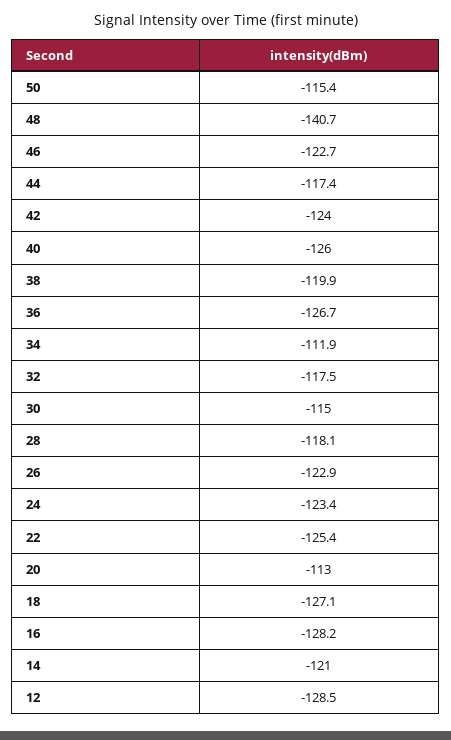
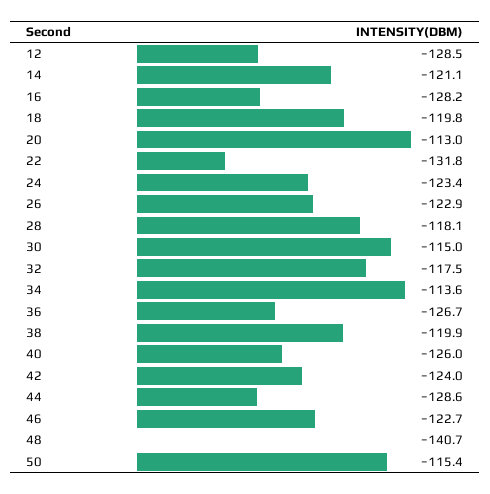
44: -117.4 -> -128.6
34: -111.9 -> -113.6
22: -125.4 -> -131.8
18: -127.1 -> -119.8
14: -121 -> -121.1

